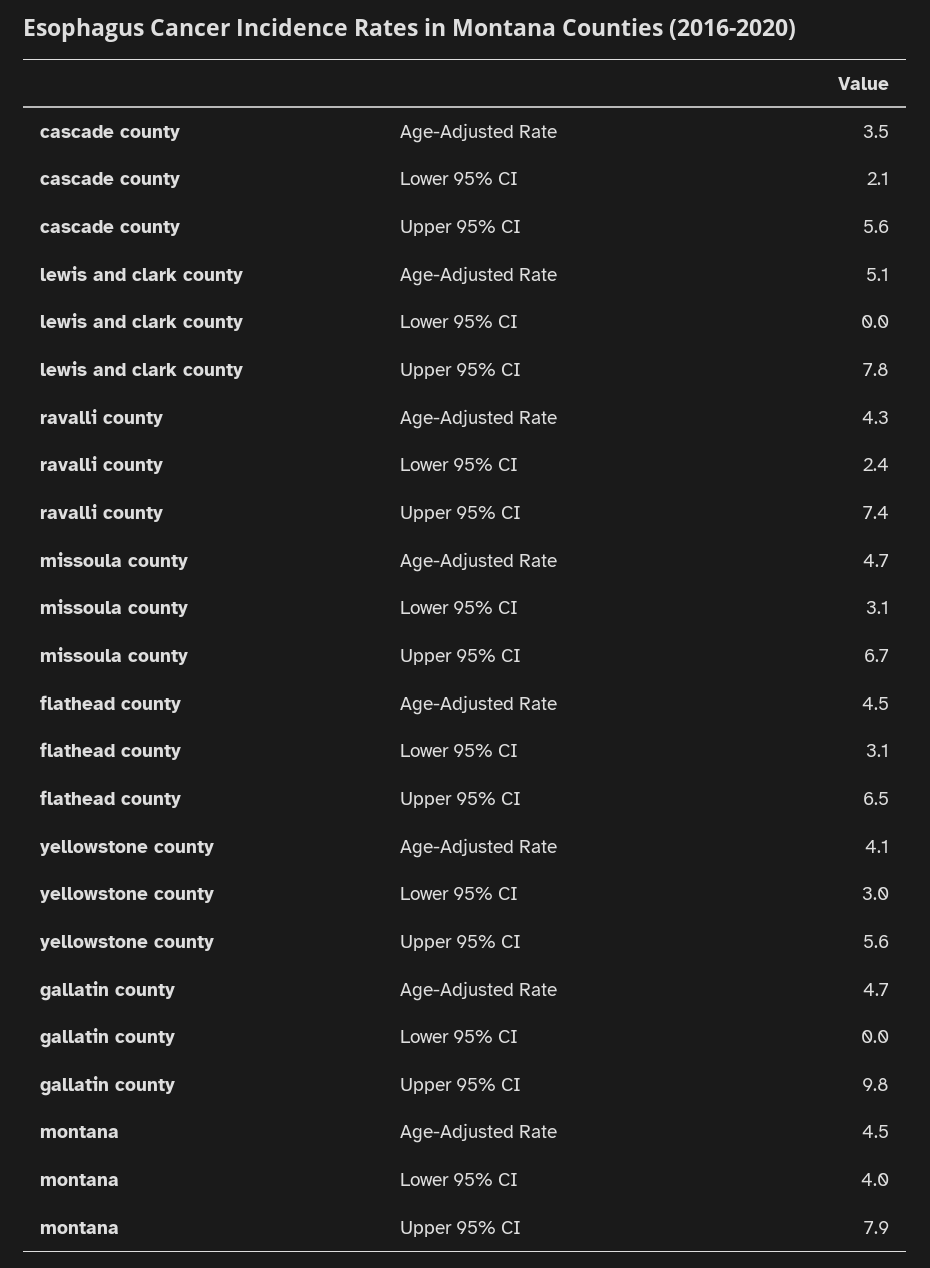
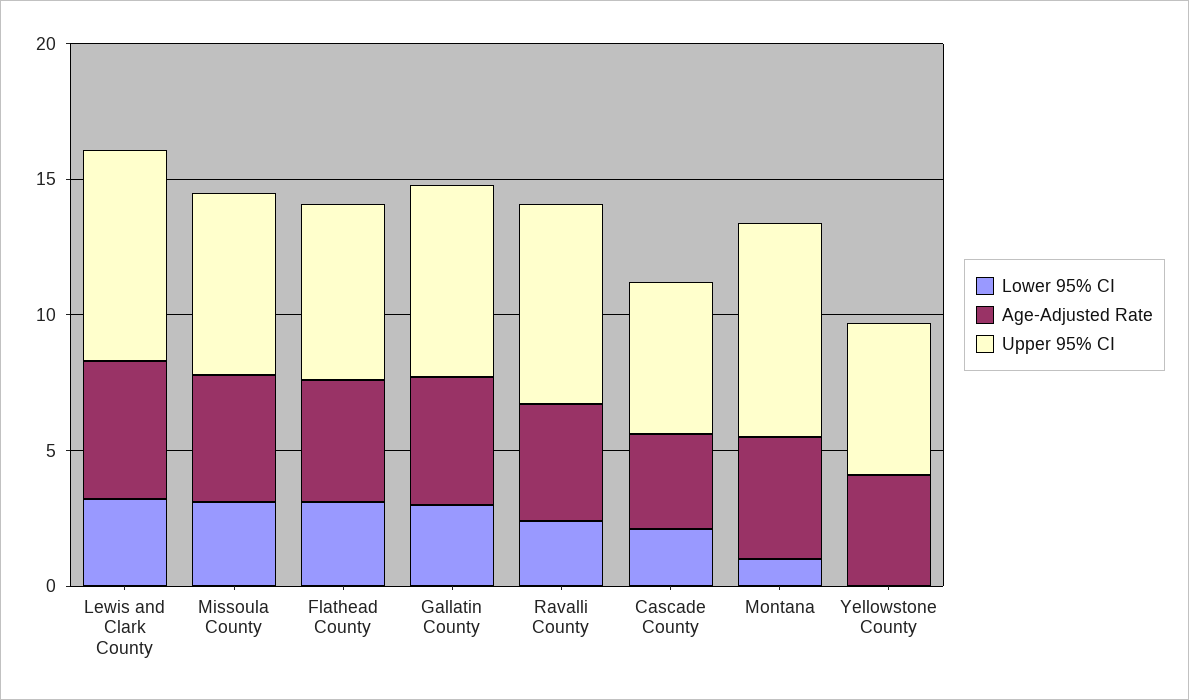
Lower 95% CI, lewis and clark county: 0 -> 3
Lower 95% CI, yellowstone county: 3 -> 0
Lower 95% CI, gallatin county: 0 -> 3
Upper 95% CI, gallatin county: 9.8 -> 7
Lower 95% CI, montana: 4 -> 1

